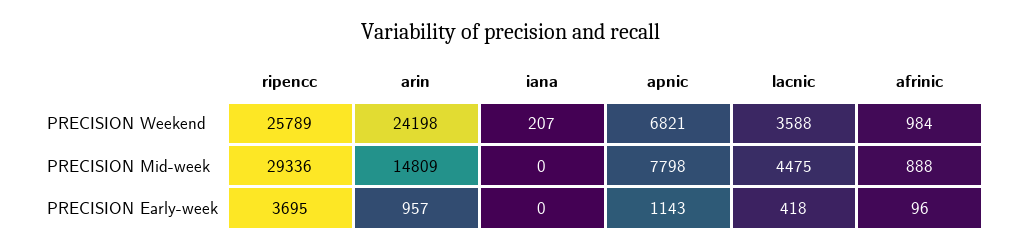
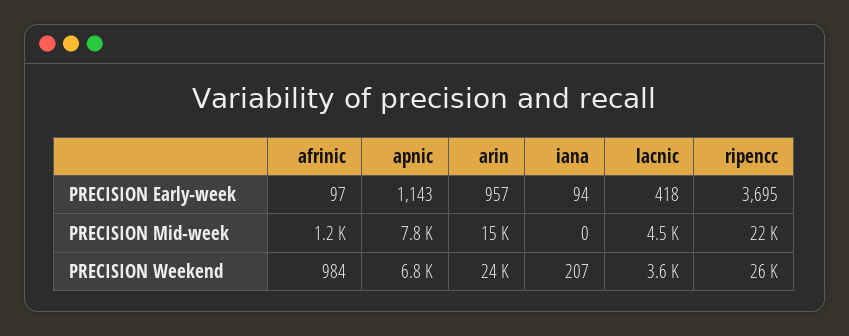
ripencc, PRECISION Mid-week: 29336 -> 22000
afrinic, PRECISION Mid-week: 888 -> 1200
iana, PRECISION Early-week: 0 -> 94
afrinic, PRECISION Early-week: 96 -> 97

